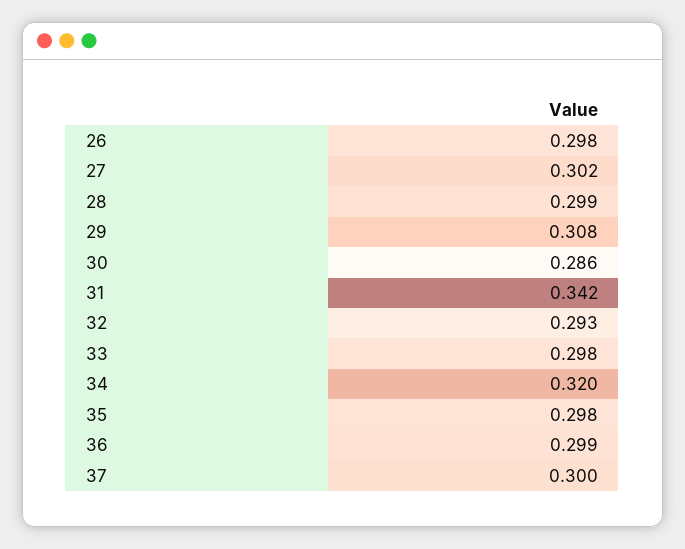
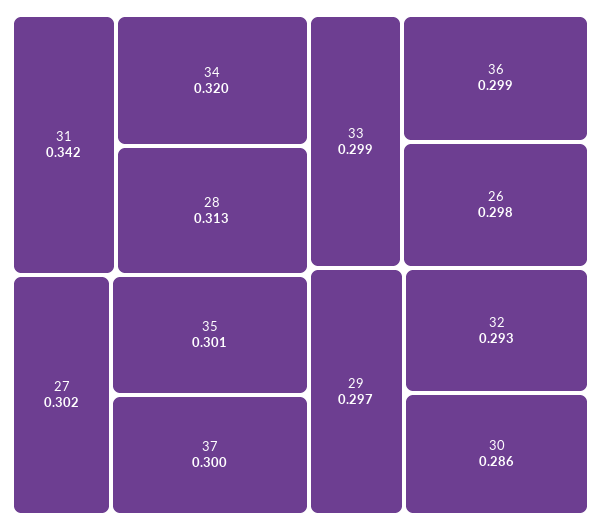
28: 0.299 -> 0.313
29: 0.308 -> 0.297
33: 0.298 -> 0.299
35: 0.298 -> 0.301

